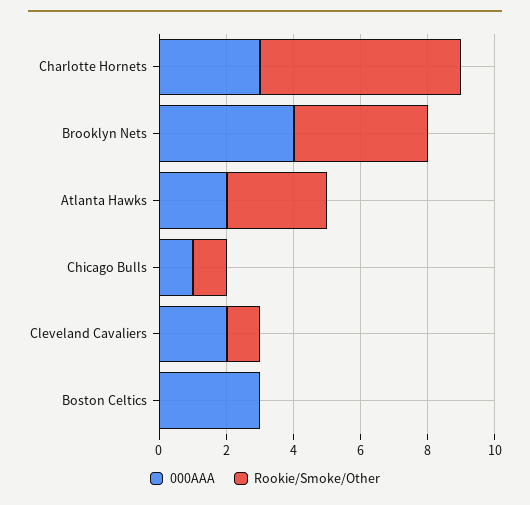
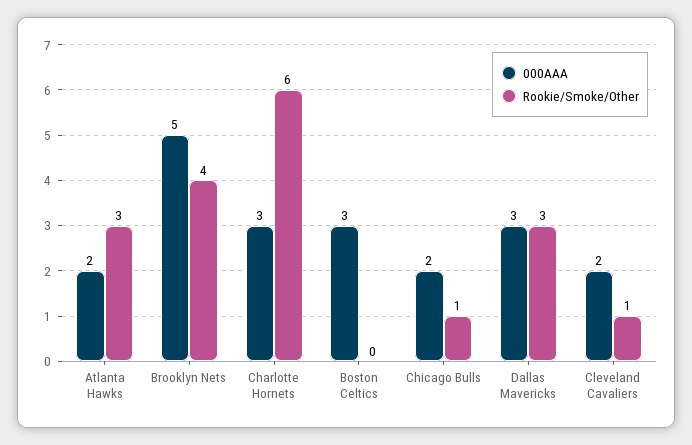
000AAA, Brooklyn Nets: 4 -> 5
000AAA, Chicago Bulls: 1 -> 2
000AAA, Dallas Mavericks: none -> 3
Rookie/Smoke/Other, Dallas Mavericks: none -> 3

